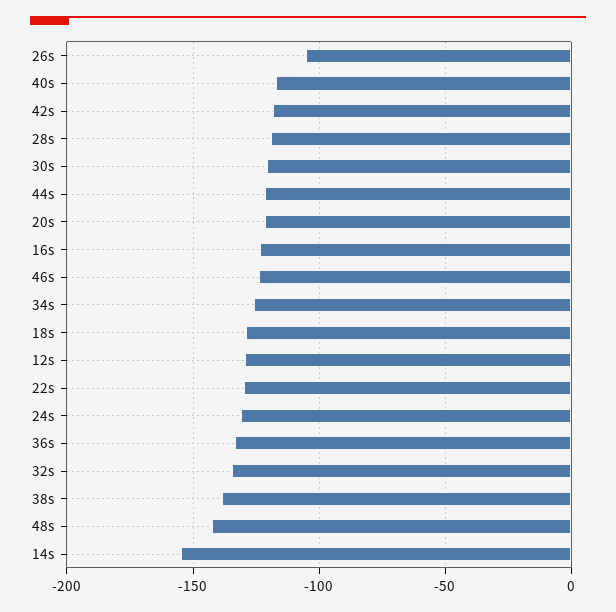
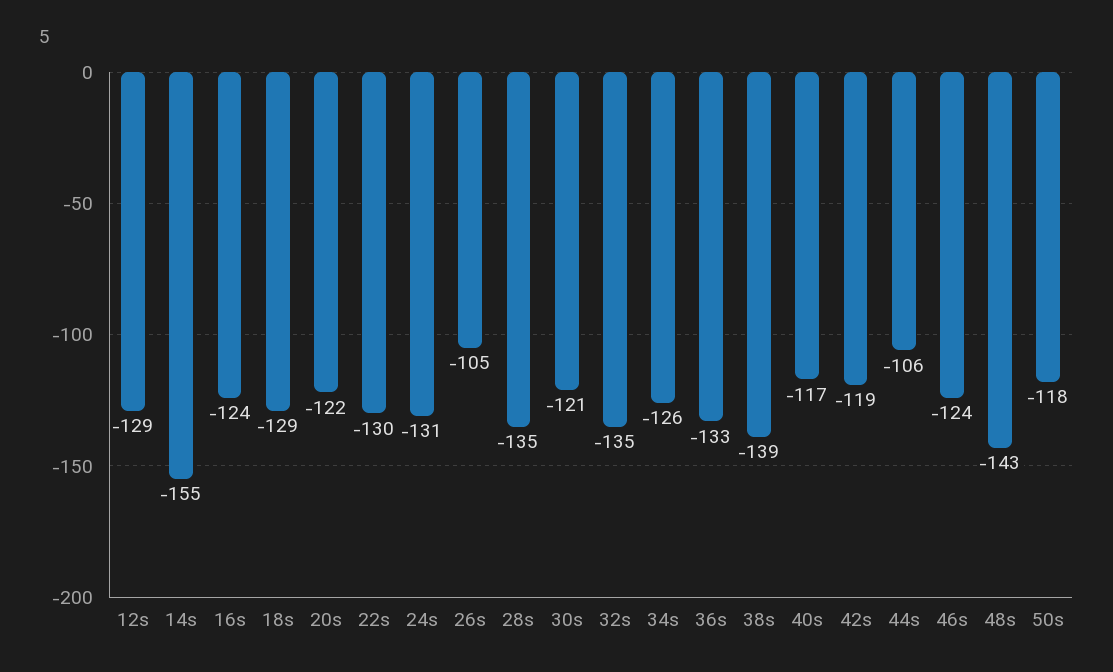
28s: -120 -> -135
44s: -120 -> -106
50s: none -> -118

